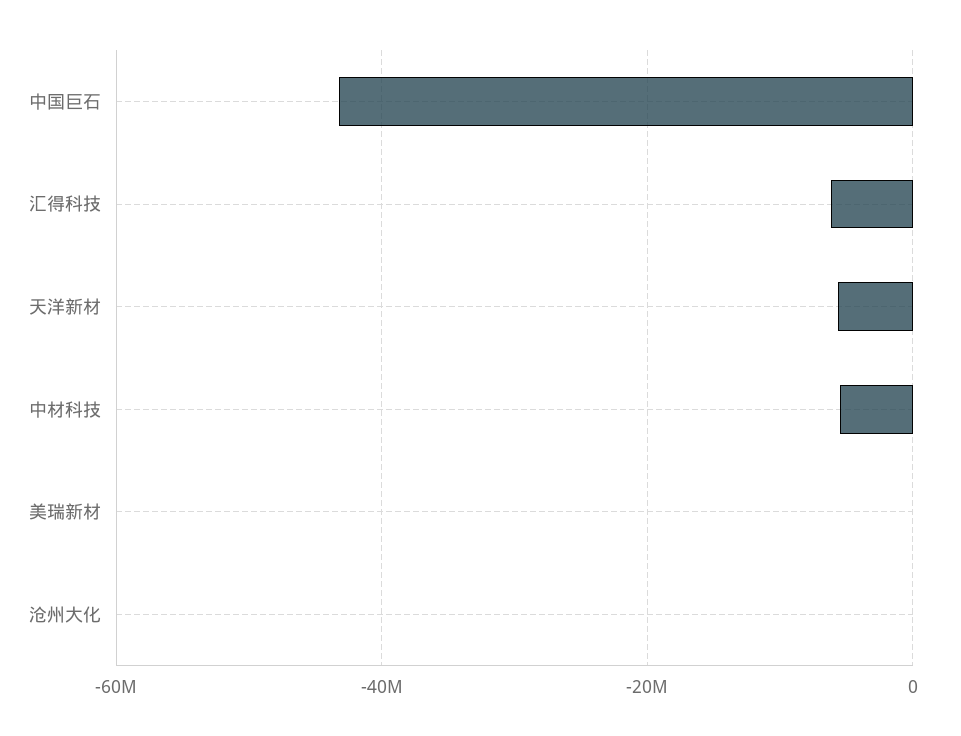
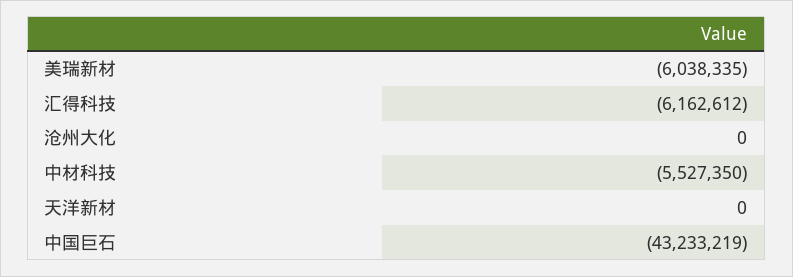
天洋新材: -6000000 -> 0
美瑞新材: 0 -> -6038335

